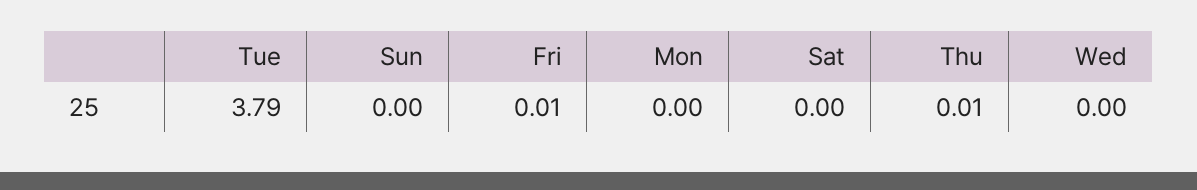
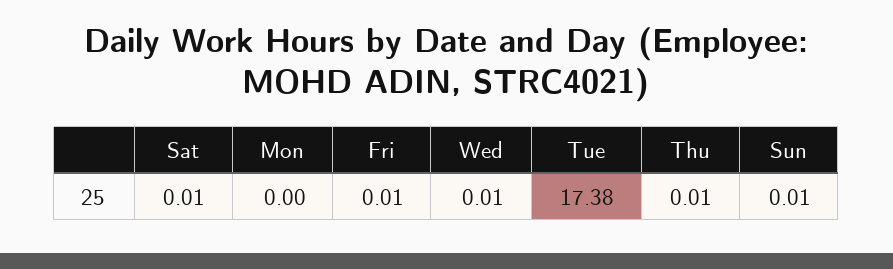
Tue: 3.79 -> 17.38
Sun: 0 -> 0.01
Sat: 0 -> 0.01
Wed: 0 -> 0.01

